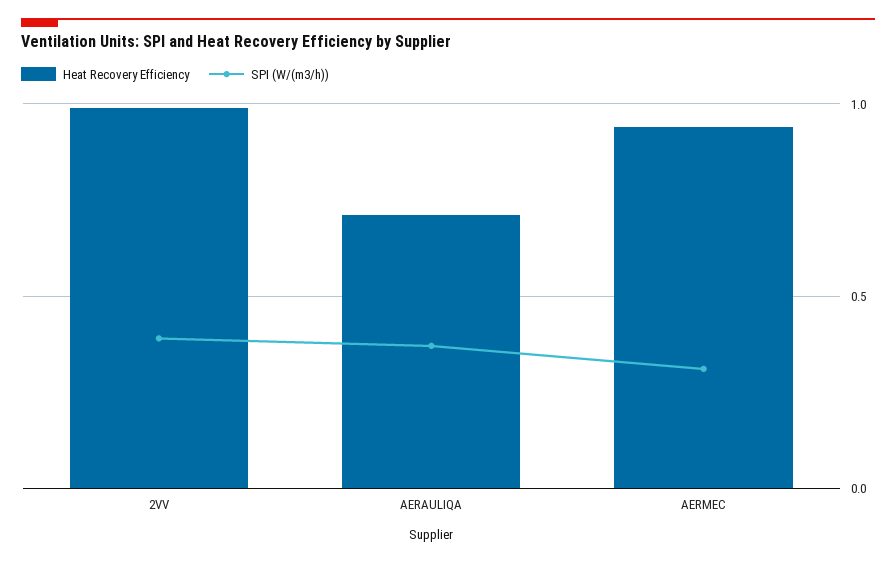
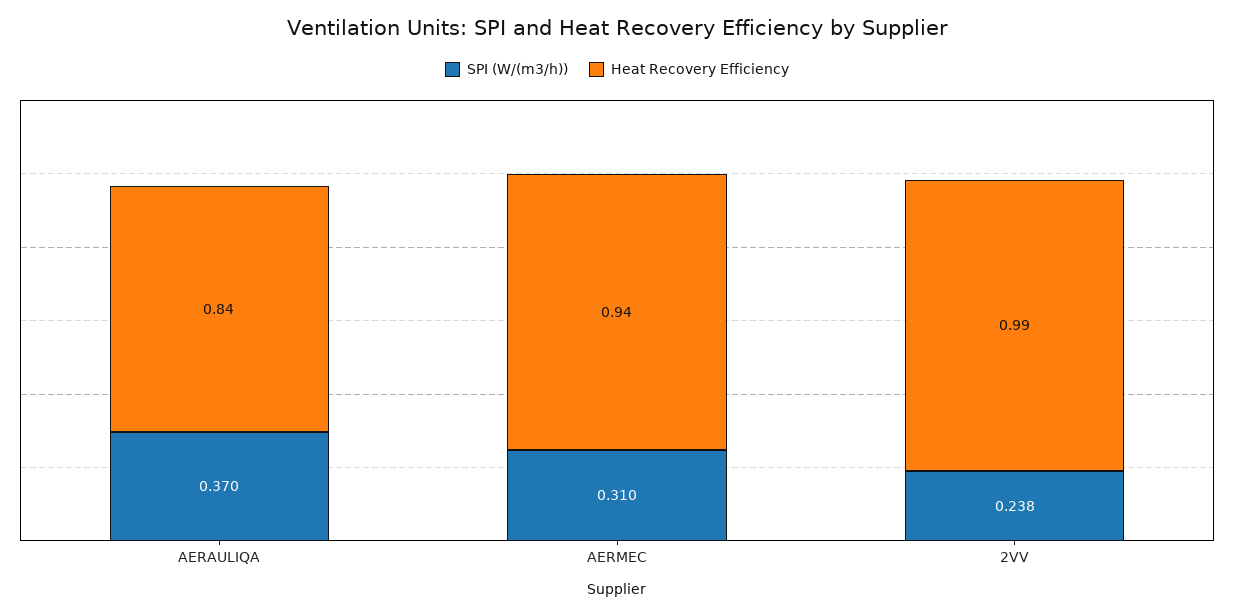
SPI (W/(m3/h)), 2VV: 0.4 -> 0.238
Heat Recovery Efficiency, AERAULIQA: 0.7 -> 0.84

